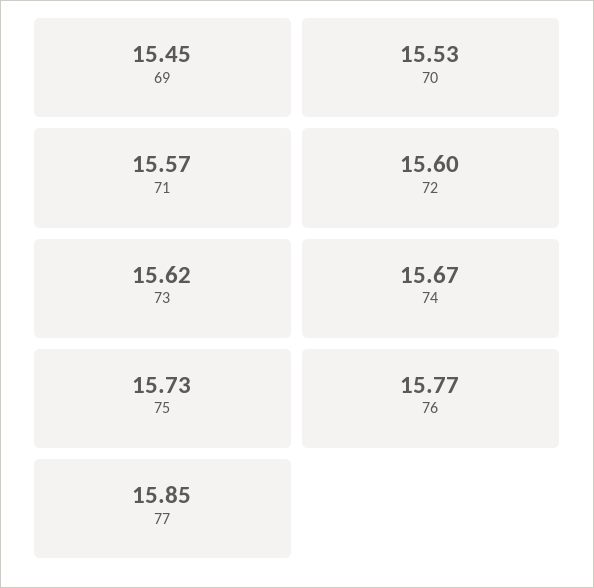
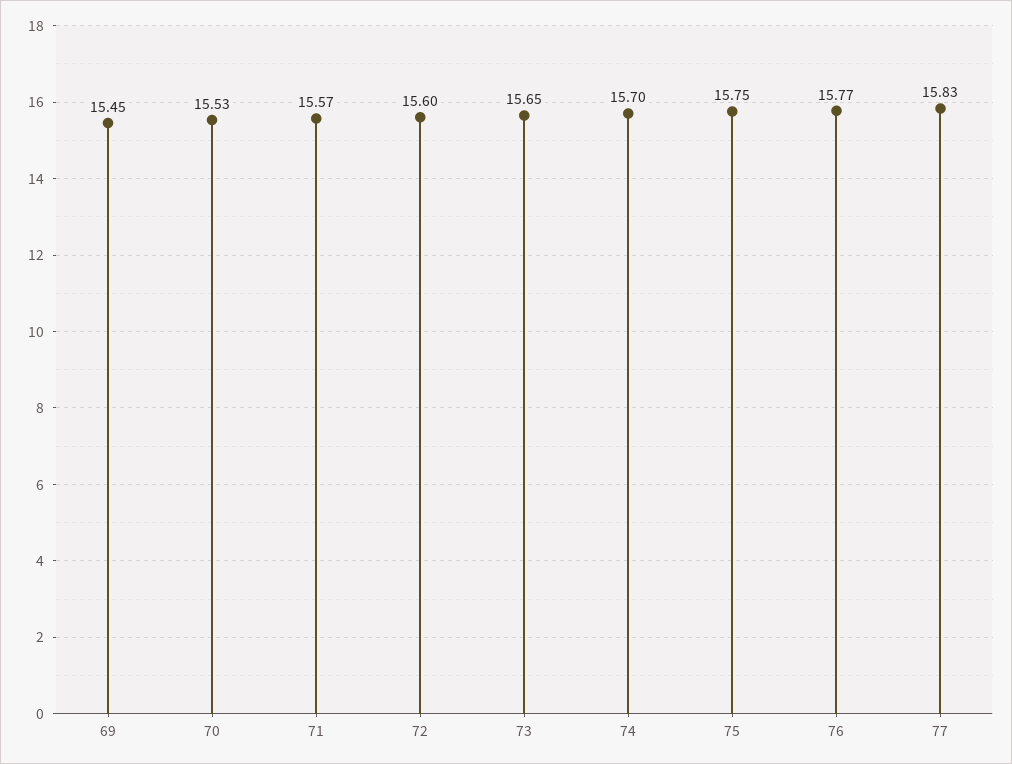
73: 15.62 -> 15.65
74: 15.67 -> 15.7
75: 15.73 -> 15.75
77: 15.85 -> 15.83

